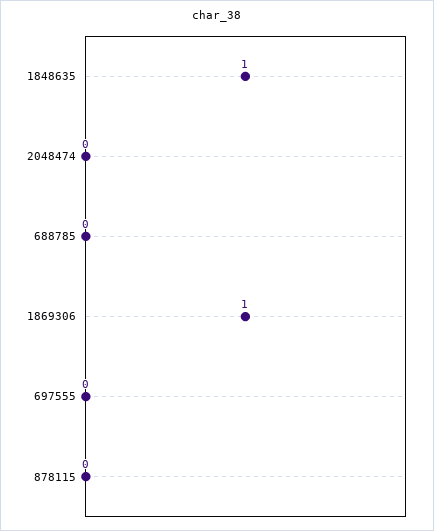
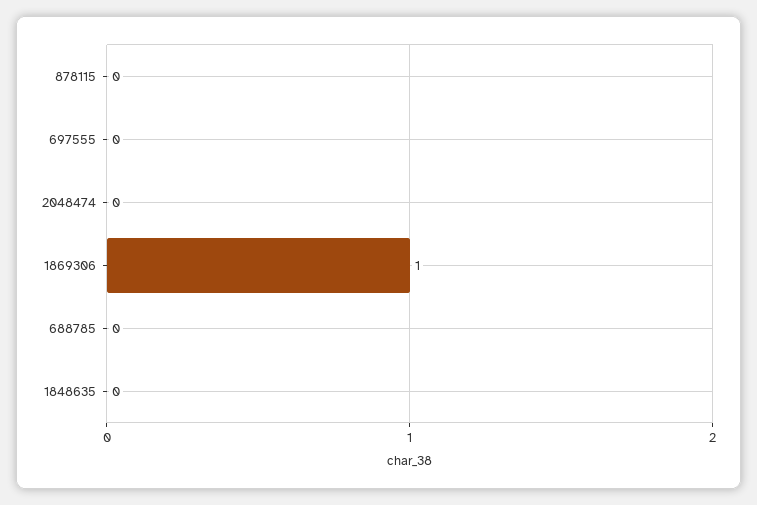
1848635: 1 -> 0

